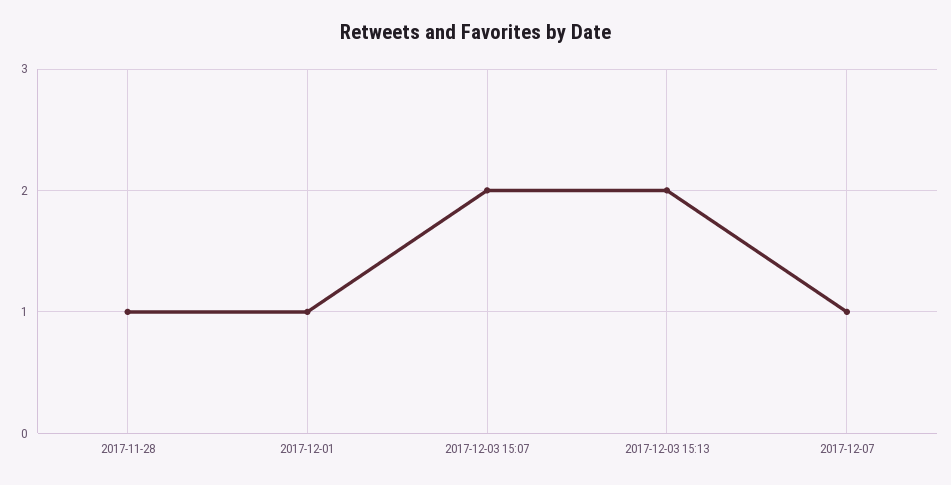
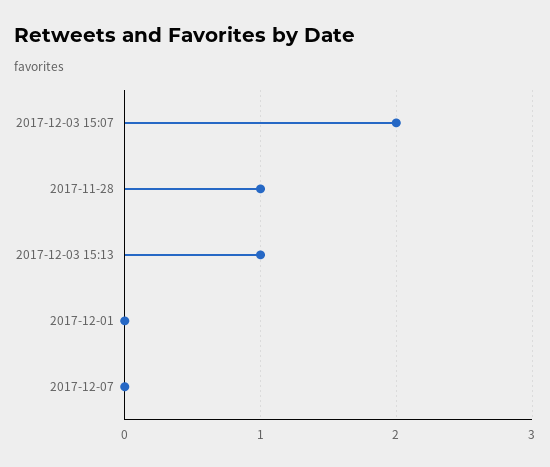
2017-12-01: 1 -> 0
2017-12-03 15:13: 2 -> 1
2017-12-07: 1 -> 0

